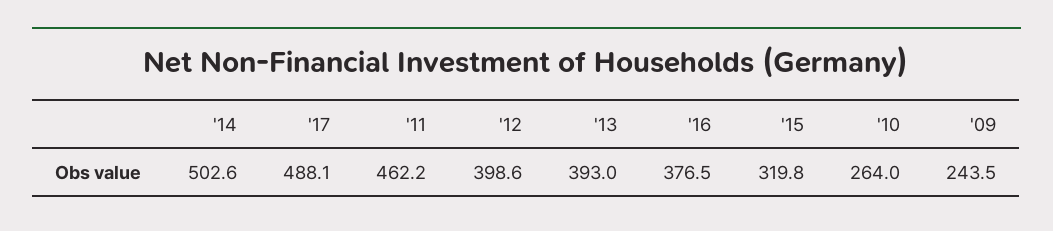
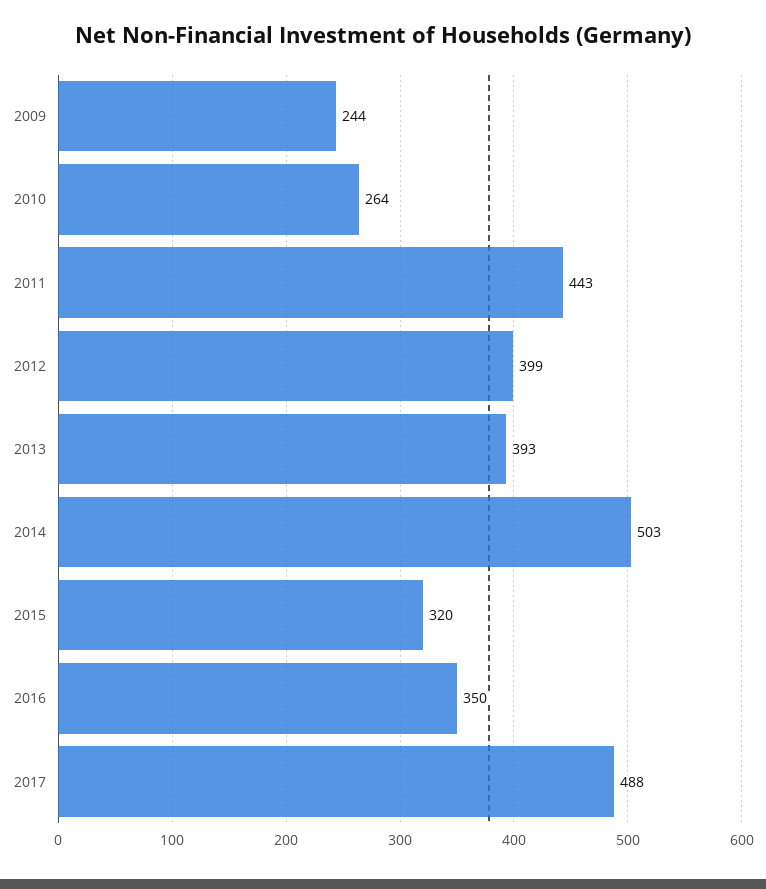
'11: 462.2 -> 443
'16: 376.5 -> 350

